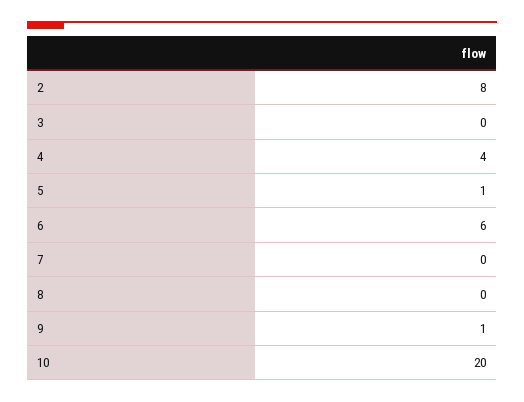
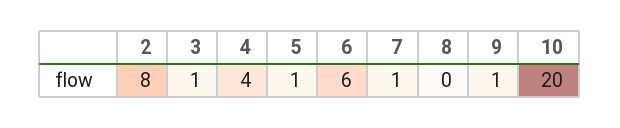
3: 0 -> 1
7: 0 -> 1

